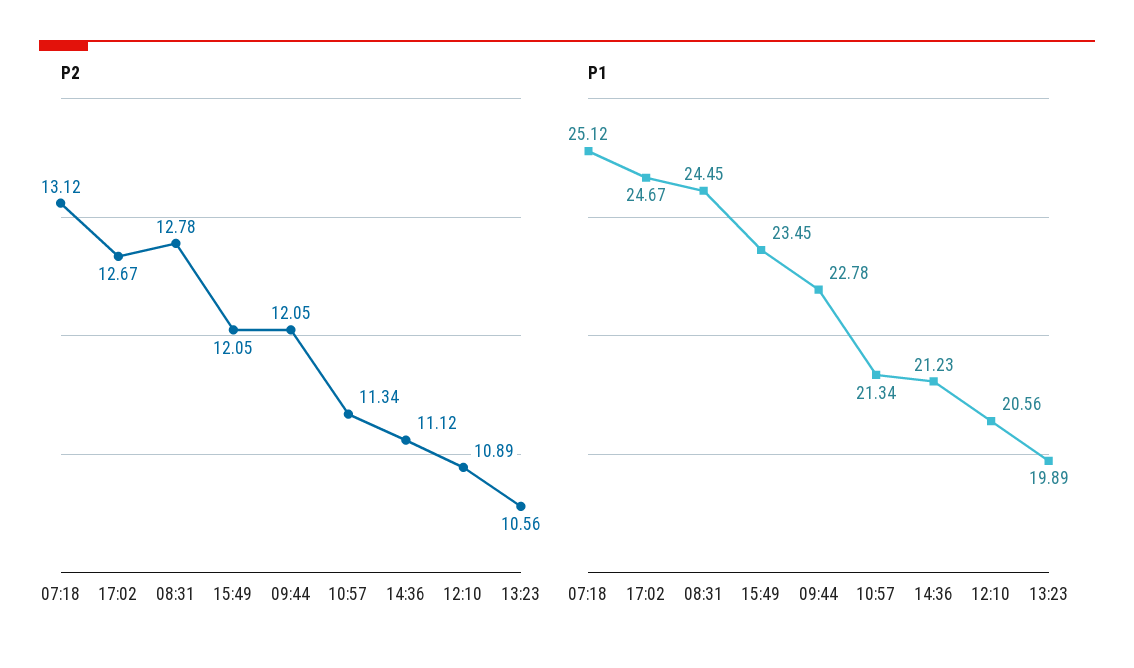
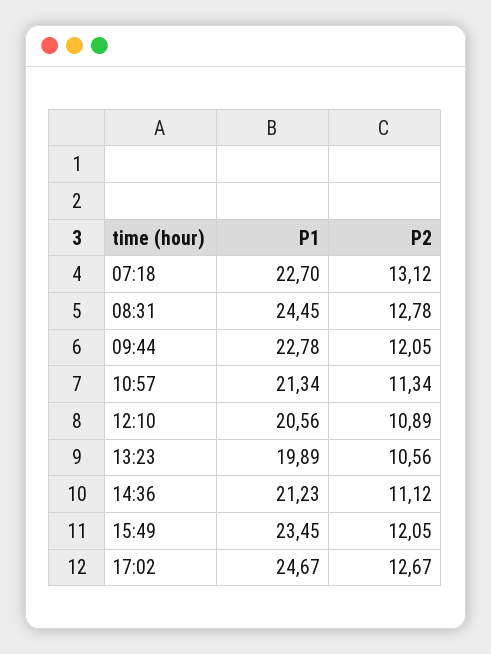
P1, 07:18: 25.12 -> 22.7

